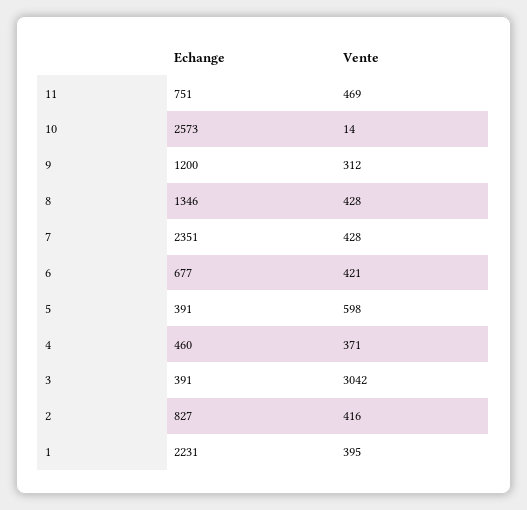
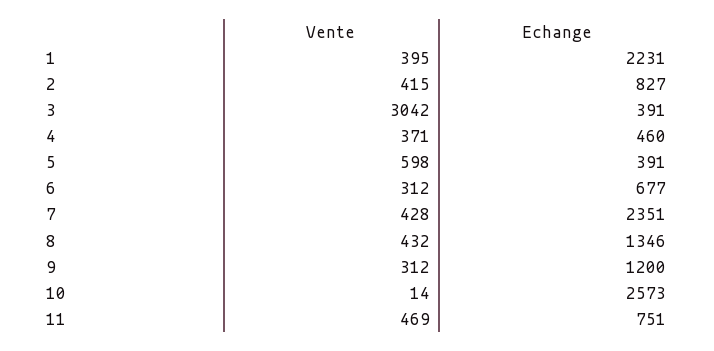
Vente, 8: 428 -> 432
Vente, 6: 421 -> 312
Vente, 2: 416 -> 415

